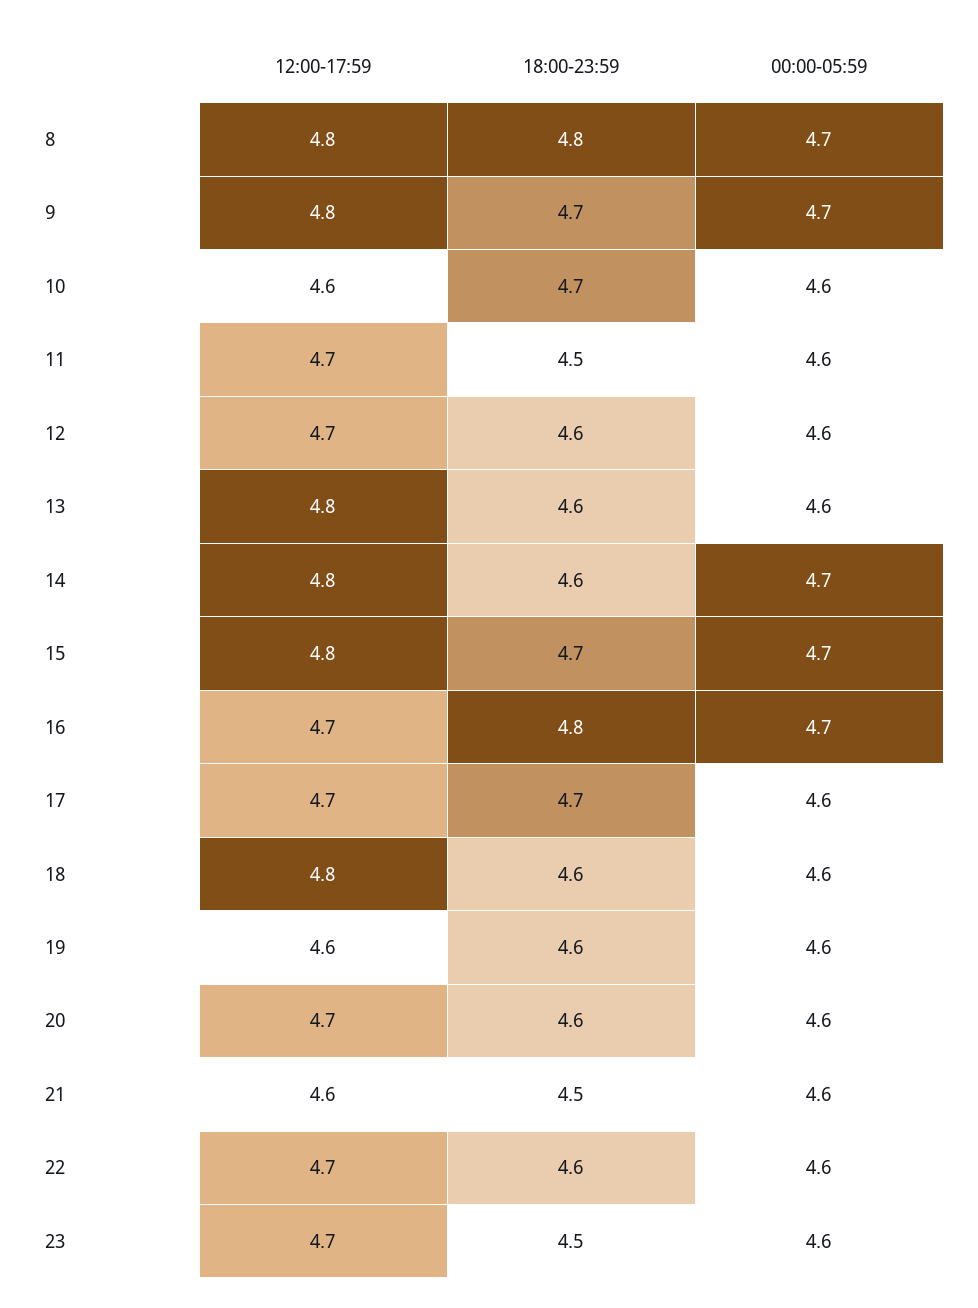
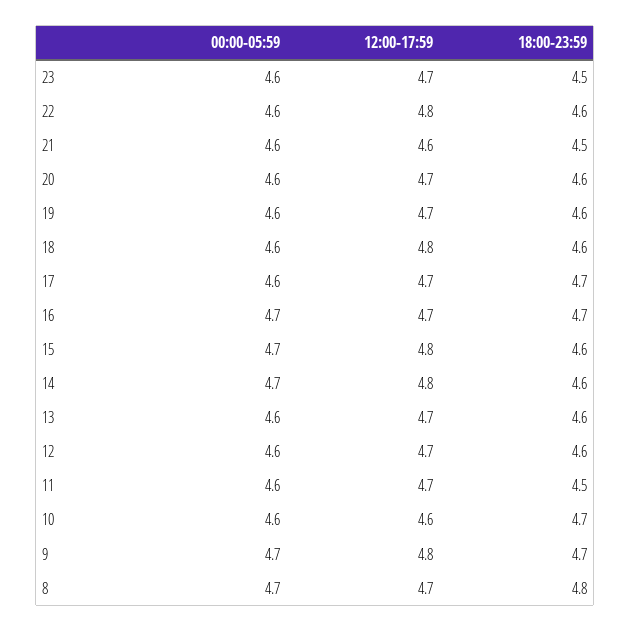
12:00-17:59, 8: 4.8 -> 4.7
12:00-17:59, 13: 4.8 -> 4.7
18:00-23:59, 15: 4.7 -> 4.6
18:00-23:59, 16: 4.8 -> 4.7
12:00-17:59, 19: 4.6 -> 4.7
12:00-17:59, 22: 4.7 -> 4.8

